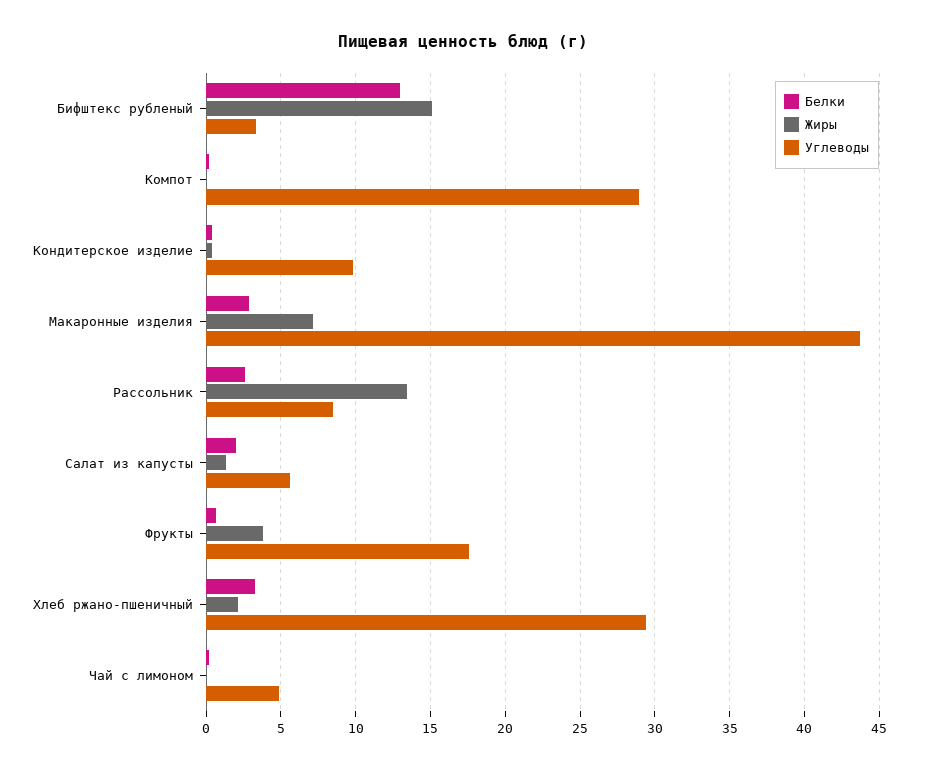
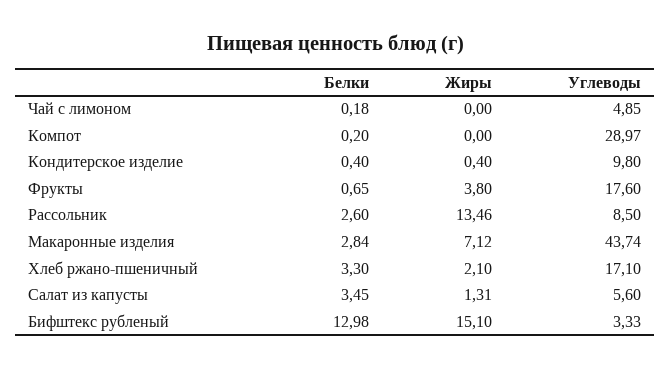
Белки, Салат из капусты: 2 -> 3.45
Углеводы, Хлеб ржано-пшеничный: 29.5 -> 17.1

